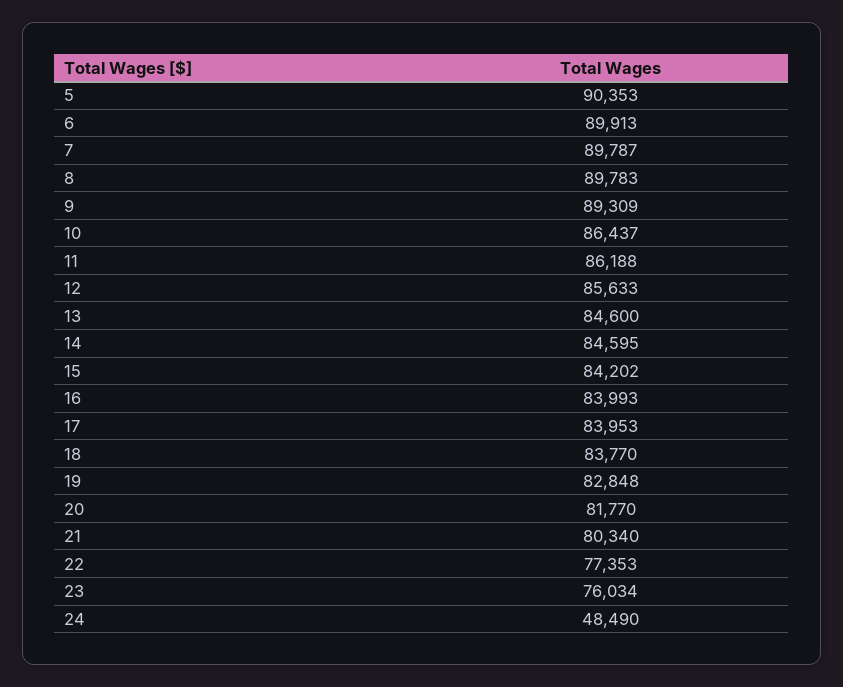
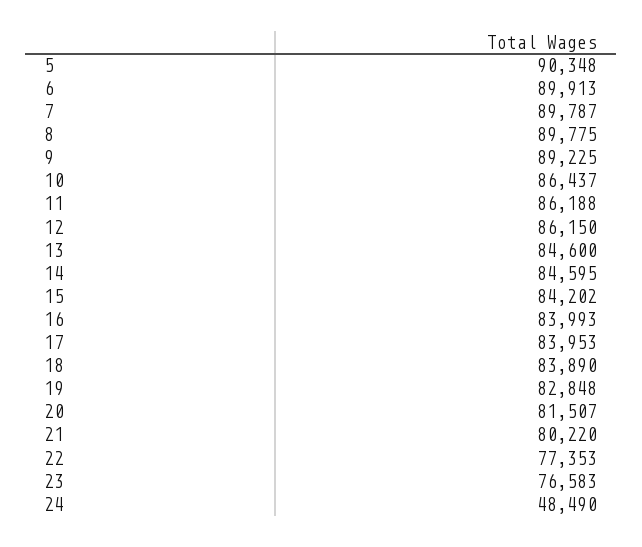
5: 90353 -> 90348
8: 89783 -> 89775
9: 89309 -> 89225
12: 85633 -> 86150
18: 83770 -> 83890
20: 81770 -> 81507
21: 80340 -> 80220
23: 76034 -> 76583

